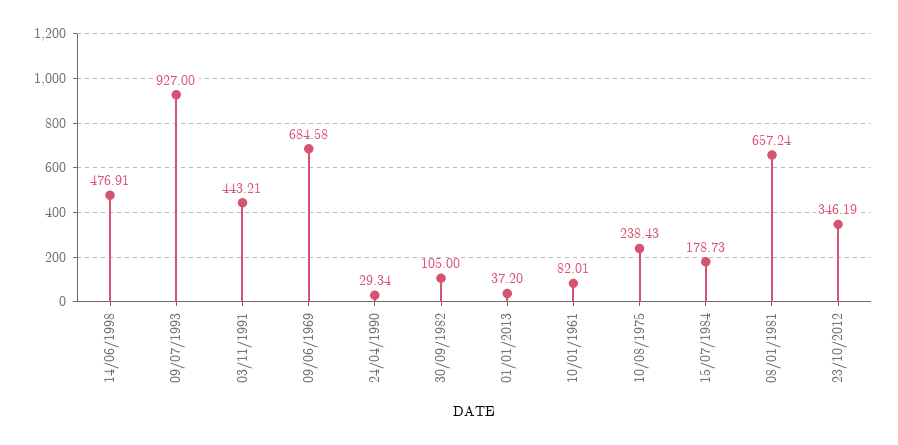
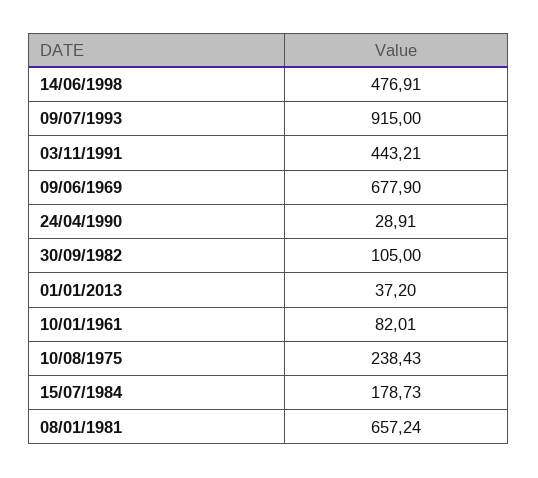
09/07/1993: 927 -> 915
09/06/1969: 684.58 -> 677.9
24/04/1990: 29.34 -> 28.91
23/10/2012: 346.19 -> none

